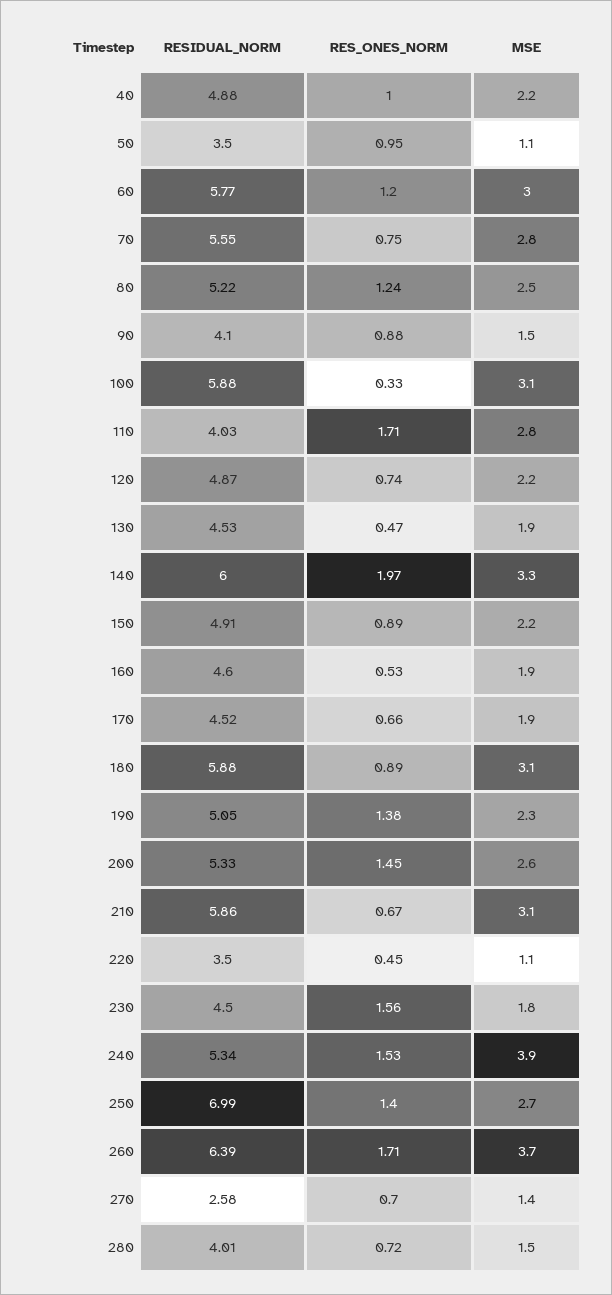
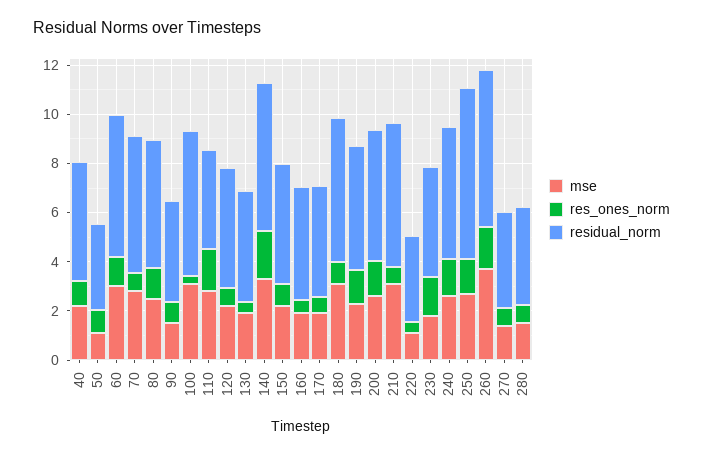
MSE, 240: 3.9 -> 2.5
RESIDUAL_NORM, 270: 2.58 -> 4

